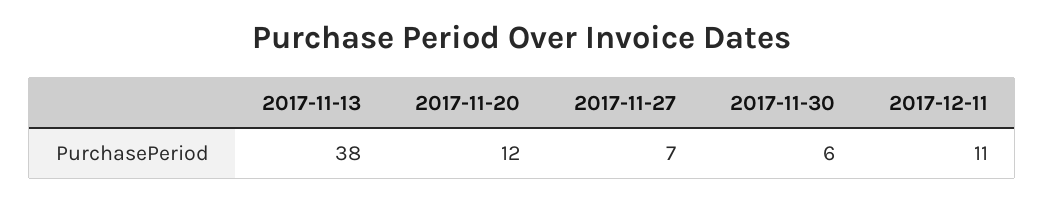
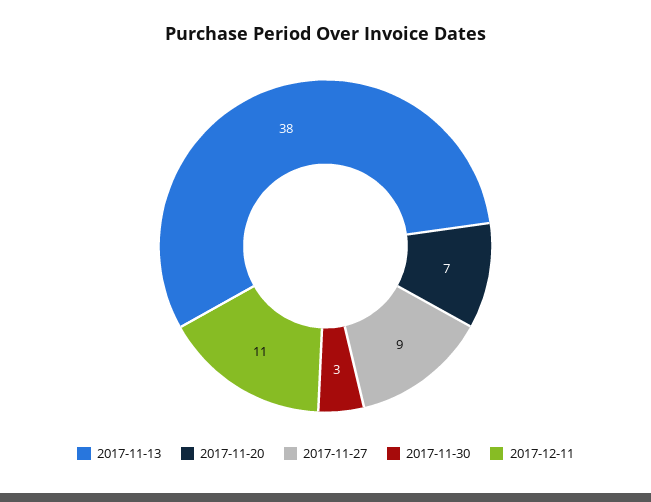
2017-11-20: 12 -> 7
2017-11-27: 7 -> 9
2017-11-30: 6 -> 3

